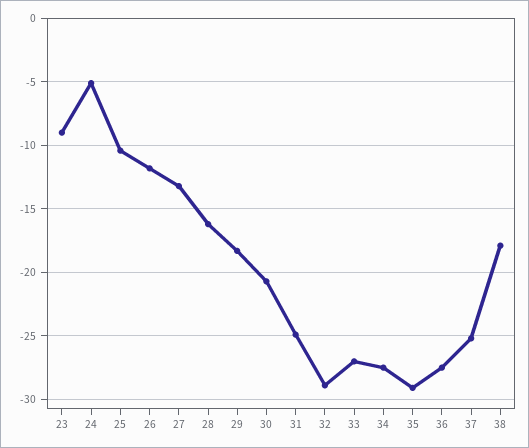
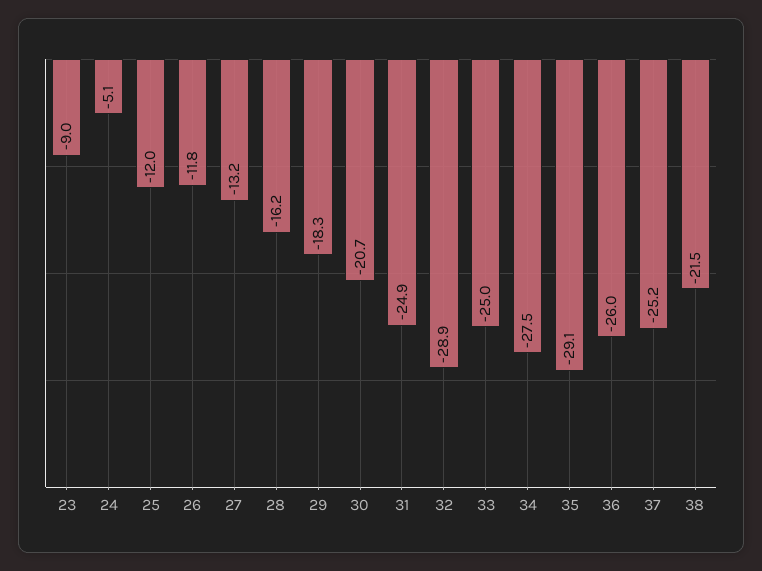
25: -10.5 -> -12
33: -27 -> -25
36: -27.5 -> -26
38: -18 -> -21.5

